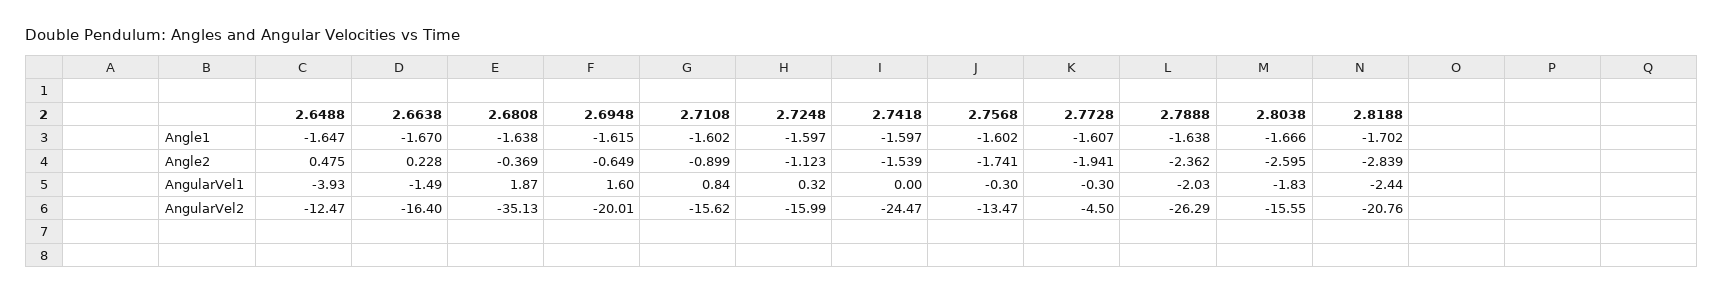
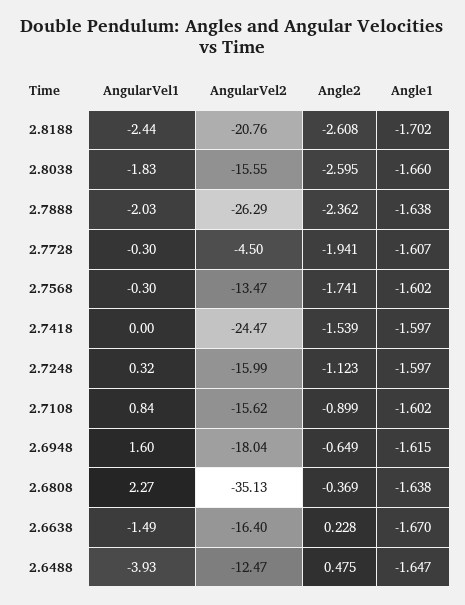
2.8038, Angle1: -1.666 -> -1.66
2.8188, Angle2: -2.839 -> -2.608
2.6808, AngularVel1: 1.87 -> 2.27
2.6948, AngularVel2: -20.01 -> -18.04

